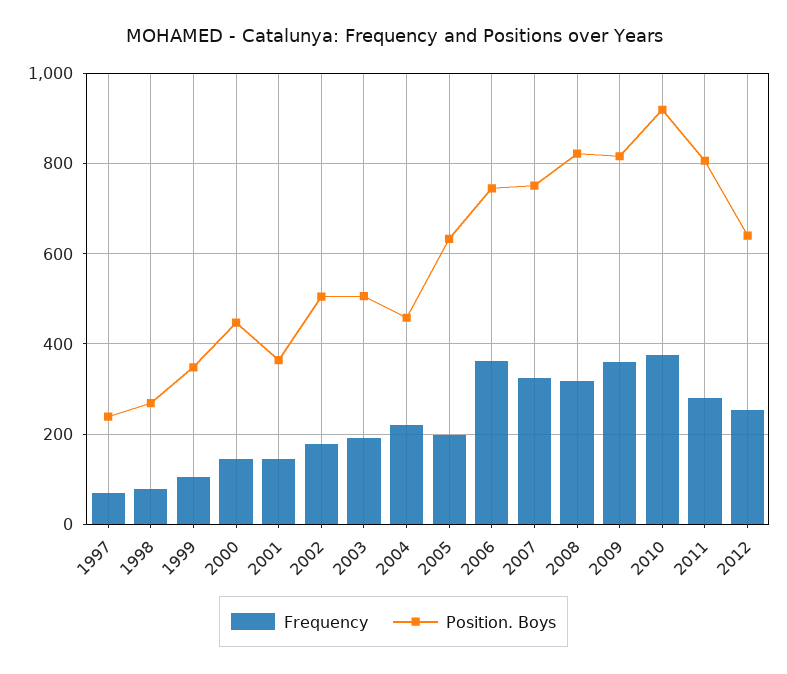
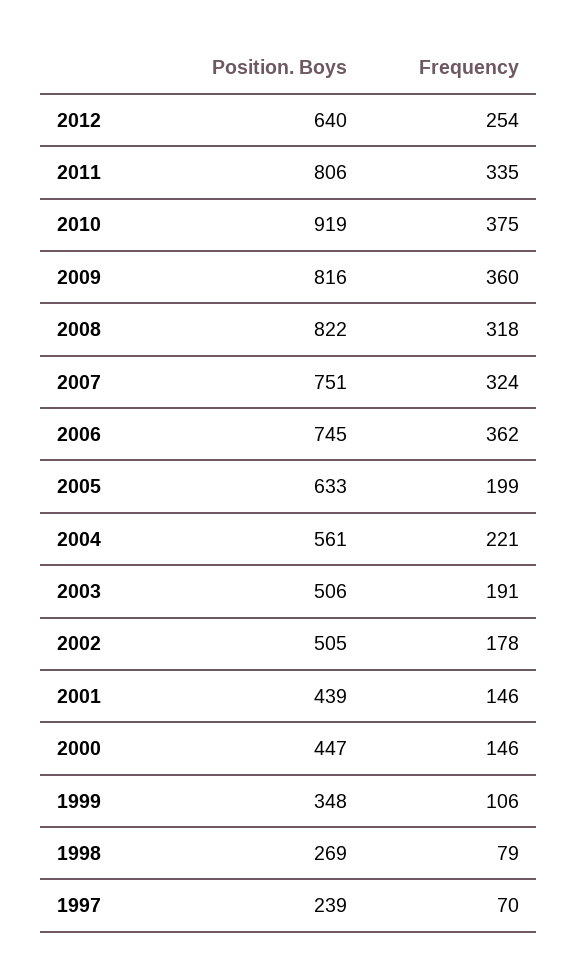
Position. Boys, 2001: 360 -> 439
Position. Boys, 2004: 460 -> 561
Frequency, 2011: 280 -> 335

